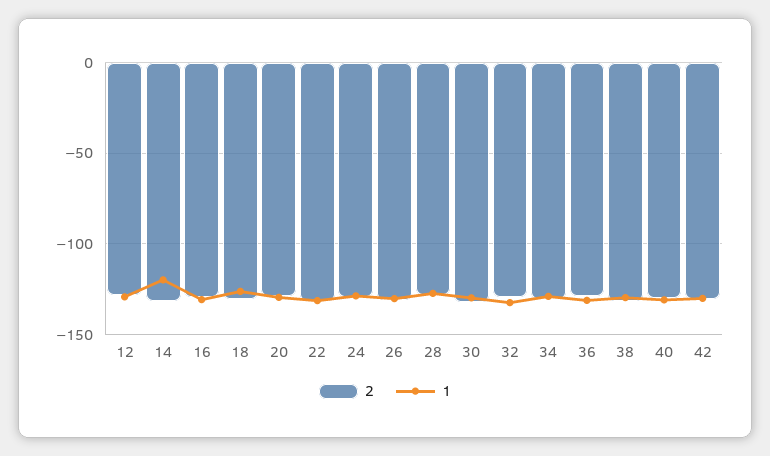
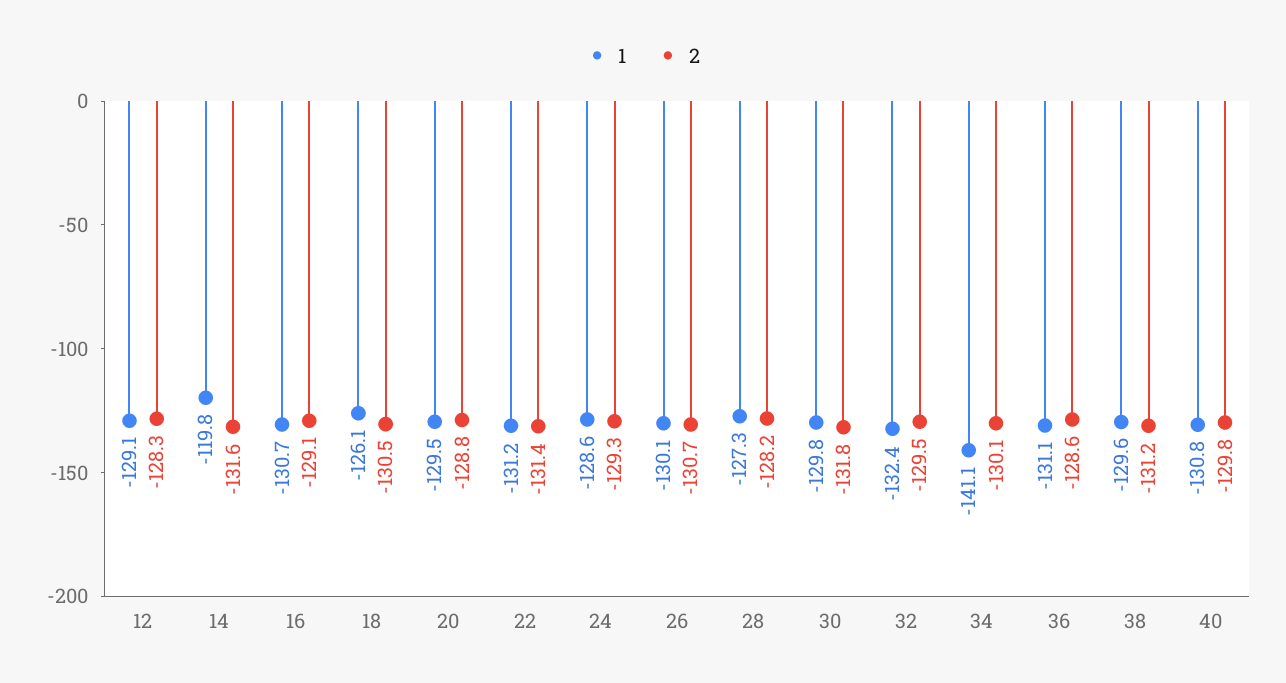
1, 34: -130 -> -141.1
2, 42: -130 -> none
1, 42: -130 -> none

